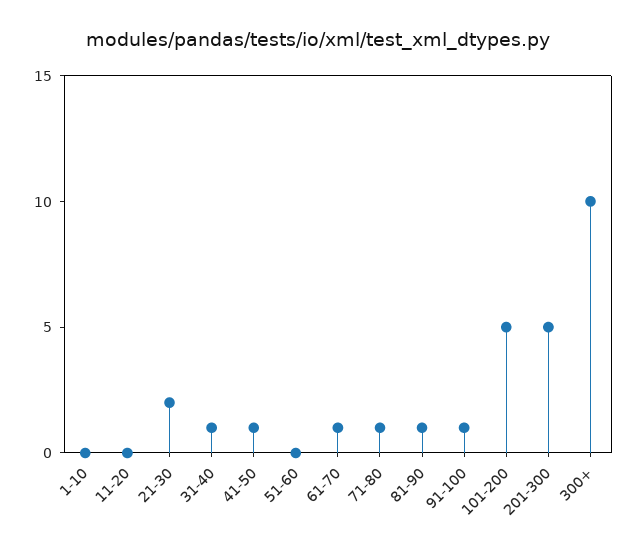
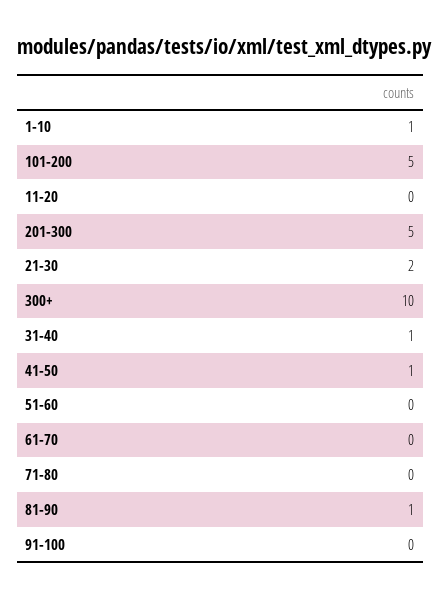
1-10: 0 -> 1
61-70: 1 -> 0
71-80: 1 -> 0
91-100: 1 -> 0

